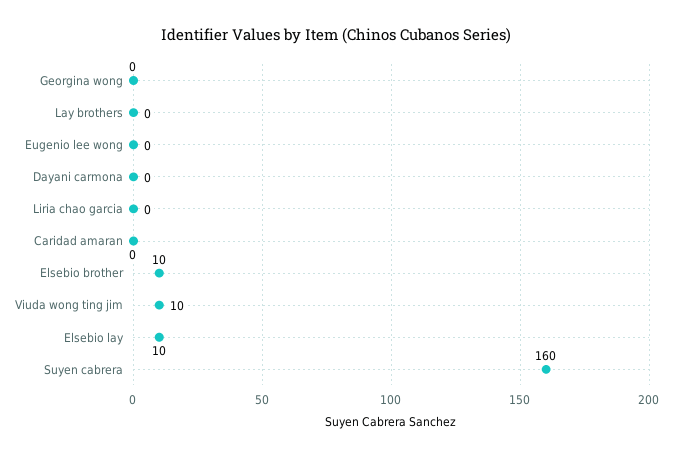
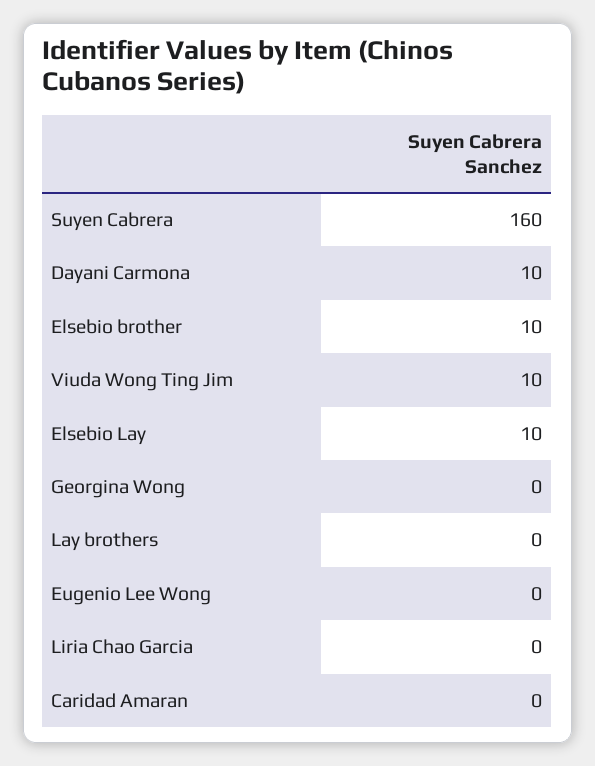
Dayani carmona: 0 -> 10

